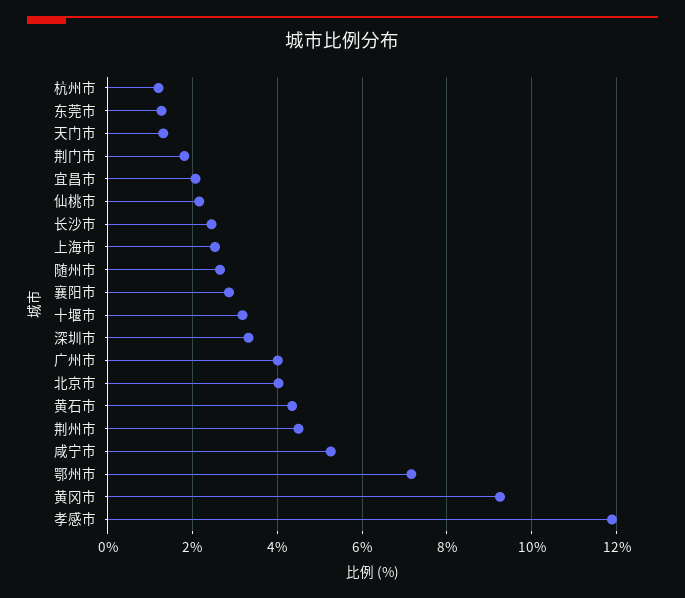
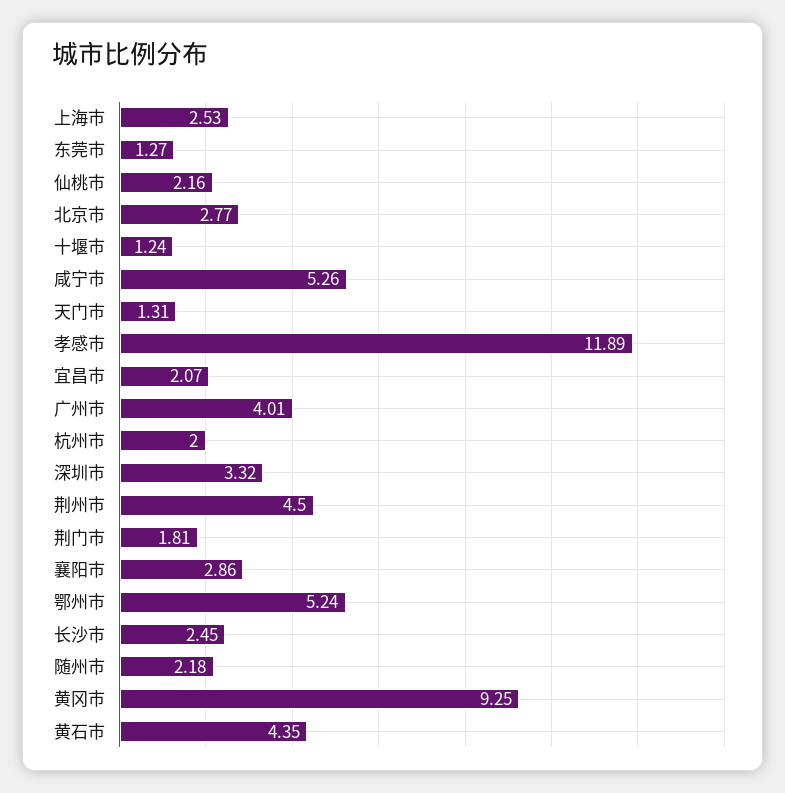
杭州市: 1.2 -> 2
随州市: 2.6 -> 2.18
十堰市: 3.2 -> 1.24
北京市: 4 -> 2.77
鄂州市: 7.2 -> 5.24

